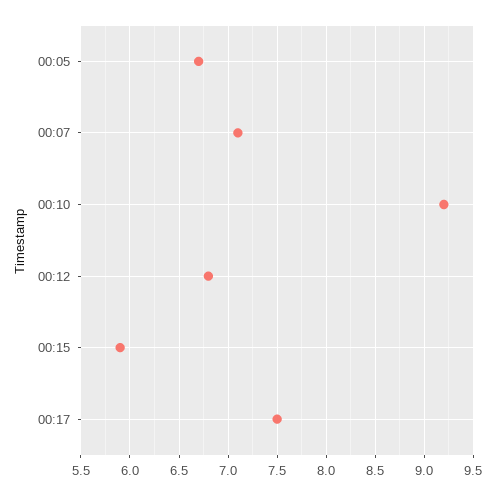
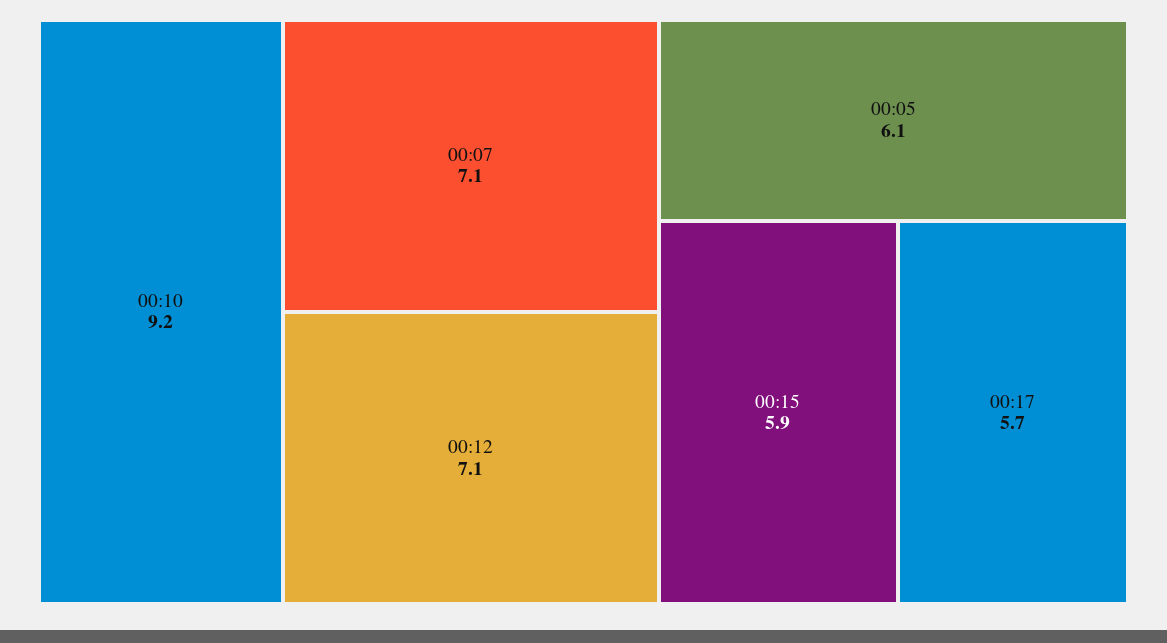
00:05: 6.7 -> 6.1
00:12: 6.8 -> 7.1
00:17: 7.5 -> 5.7

